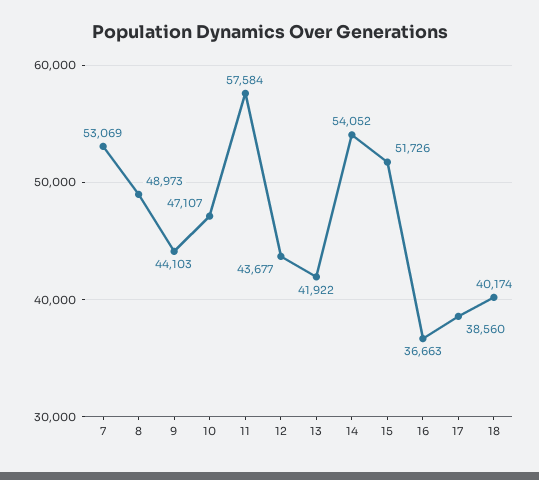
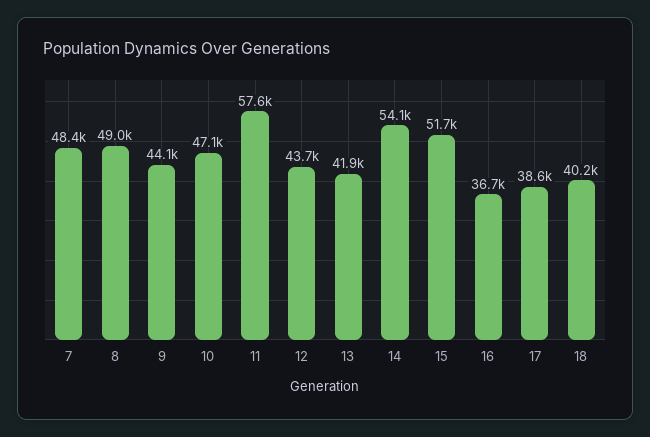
7: 53069 -> 48400

